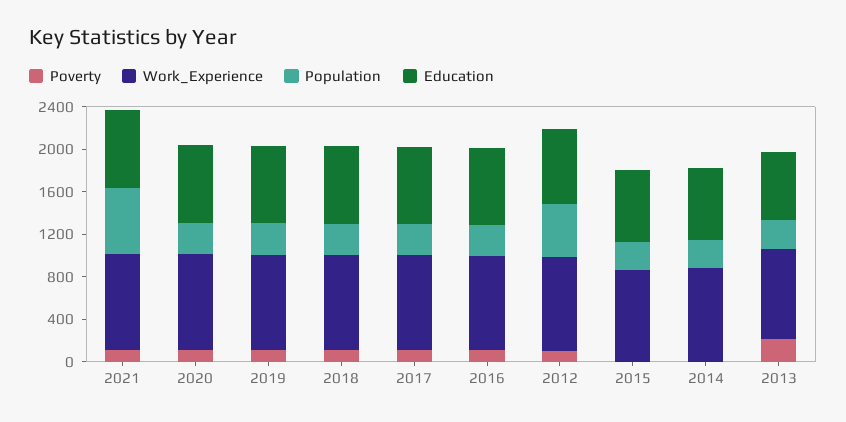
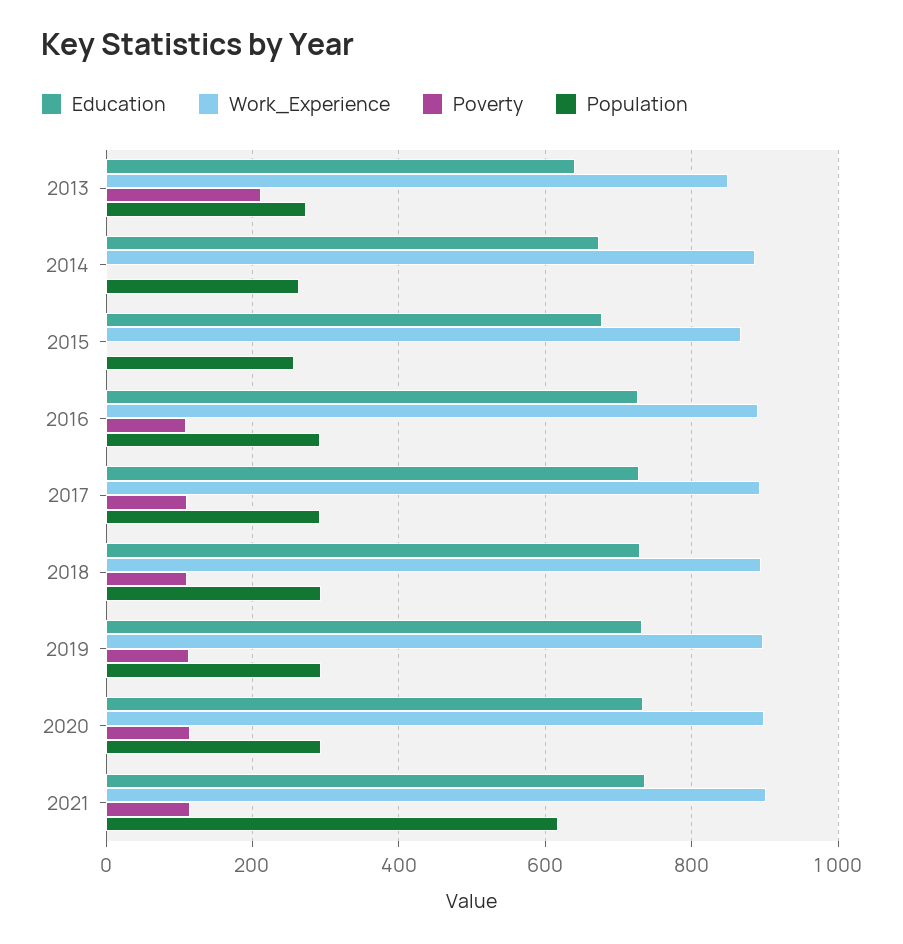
Poverty, 2012: 100 -> none
Work_Experience, 2012: 900 -> none
Population, 2012: 500 -> none
Education, 2012: 700 -> none

